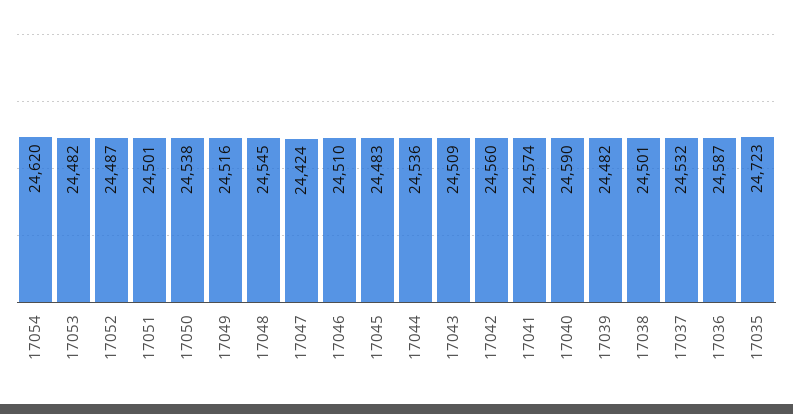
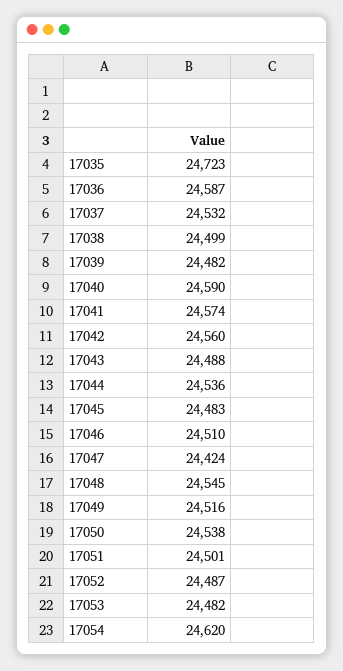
17043: 24509 -> 24488
17038: 24501 -> 24499

